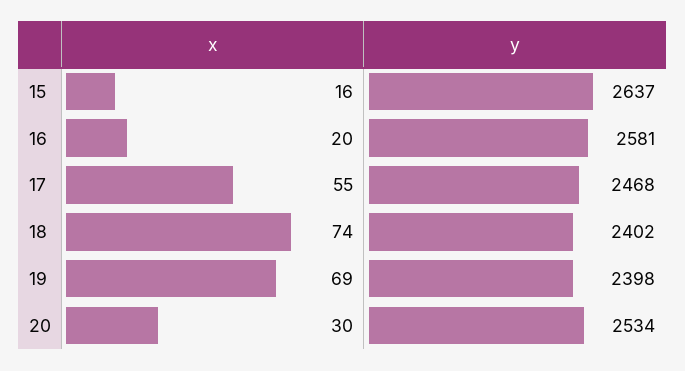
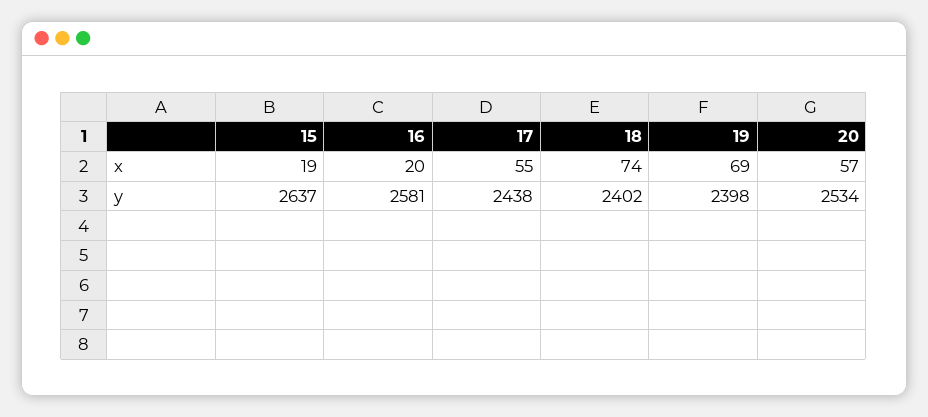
x, 15: 16 -> 19
y, 17: 2468 -> 2438
x, 20: 30 -> 57

